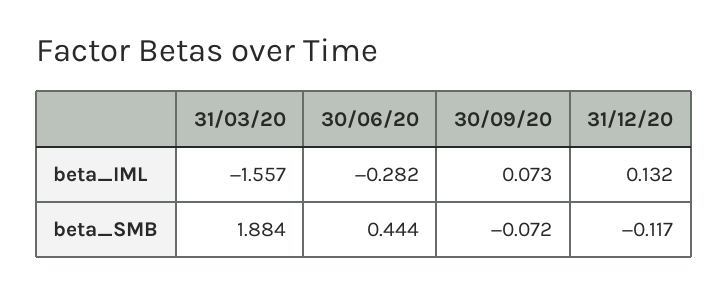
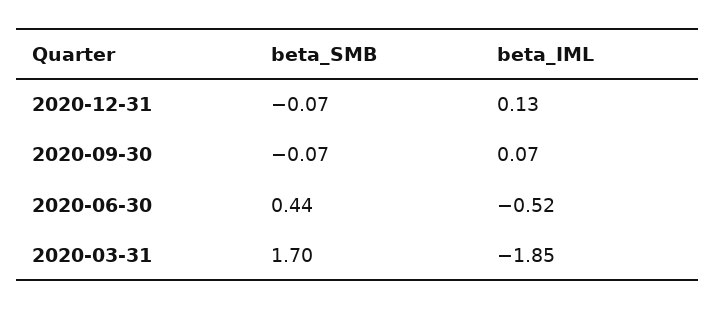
31/03/20, beta_IML: -1.557 -> -1.85
30/06/20, beta_IML: -0.282 -> -0.52
31/03/20, beta_SMB: 1.884 -> 1.7
31/12/20, beta_SMB: -0.117 -> -0.07

